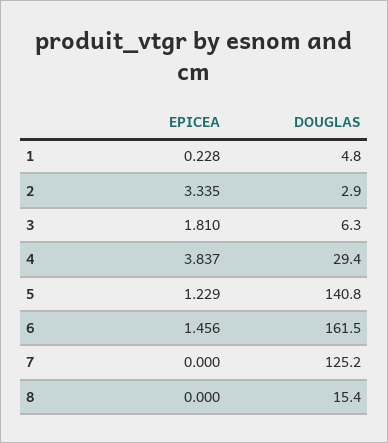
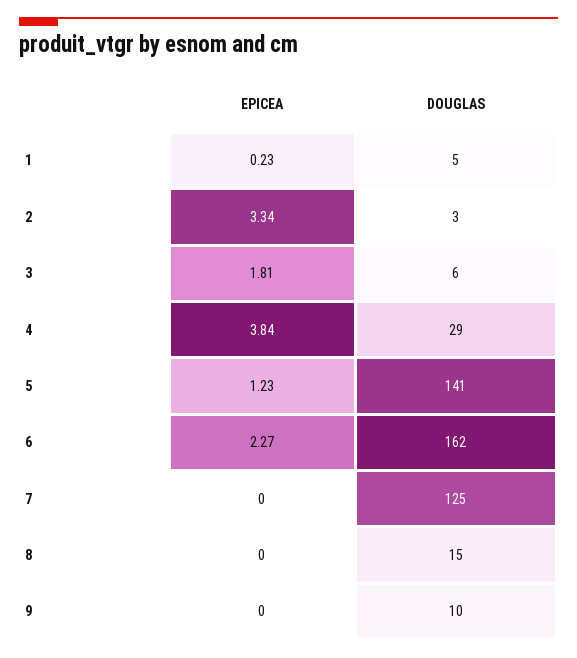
EPICEA, 6: 1.456 -> 2.27
EPICEA, 9: none -> 0
DOUGLAS, 9: none -> 10

